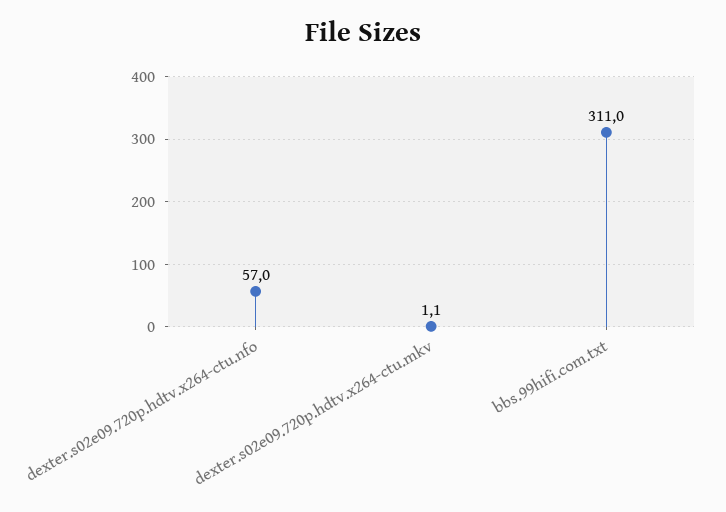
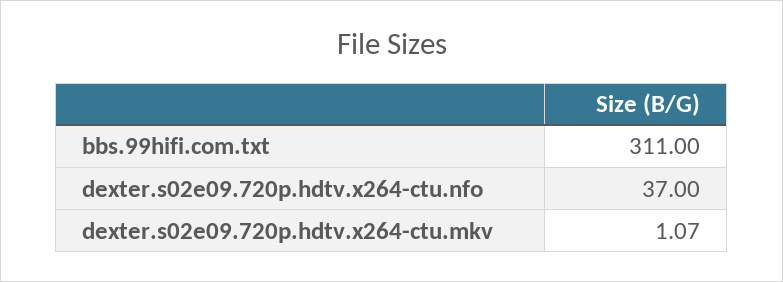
dexter.s02e09.720p.hdtv.x264-ctu.nfo: 57 -> 37

